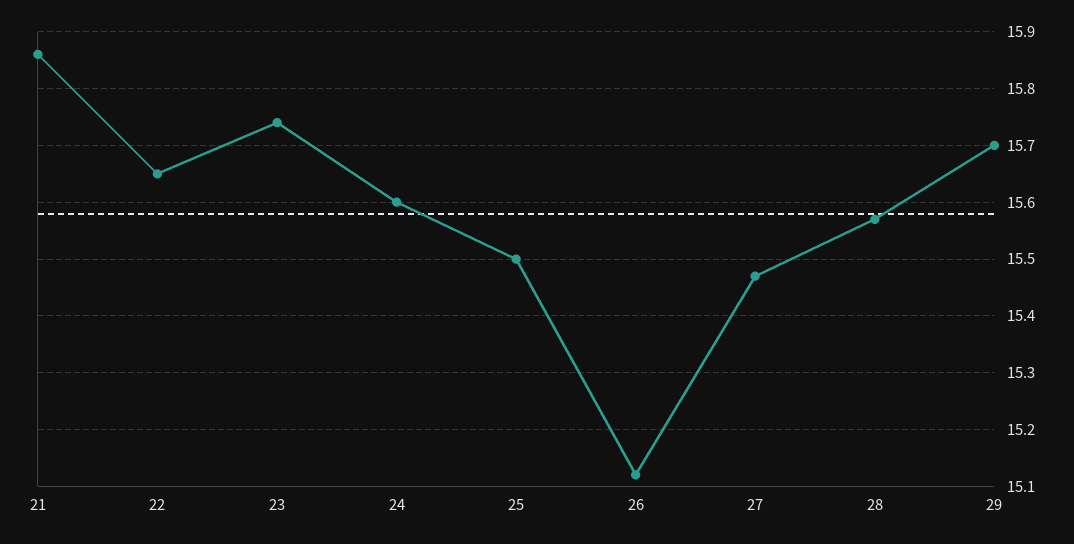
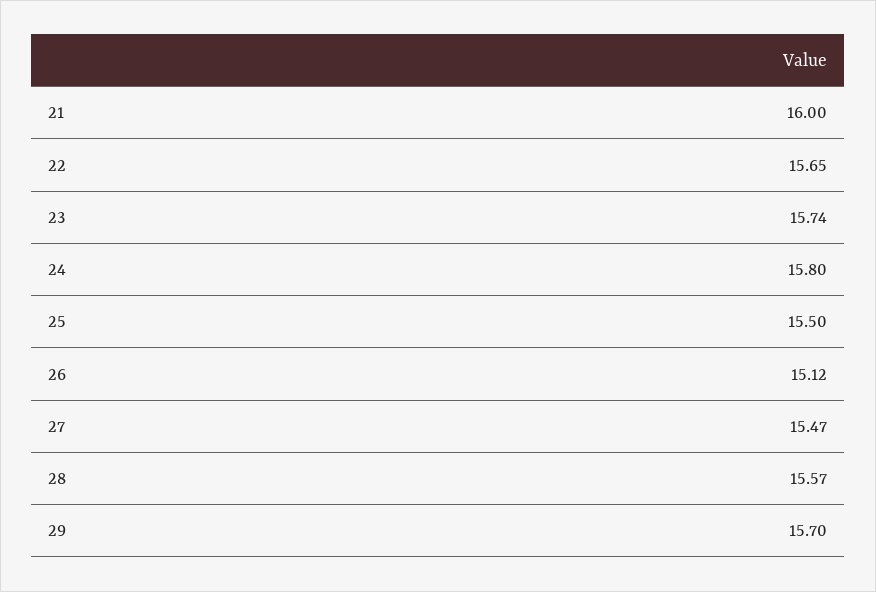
21: 15.85 -> 16
24: 15.6 -> 15.8

